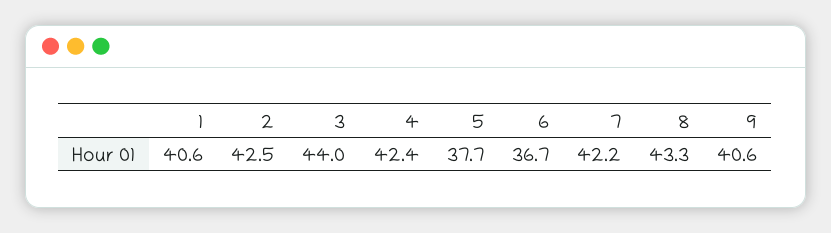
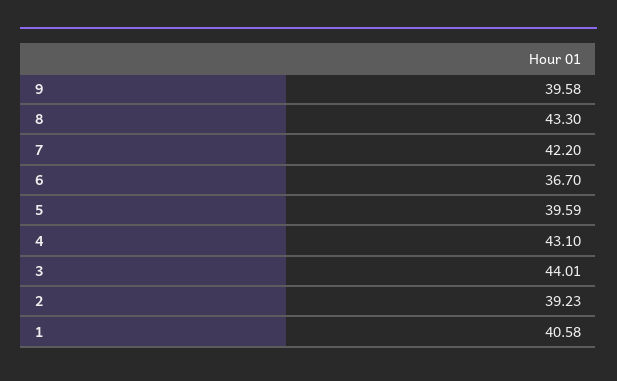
2: 42.5 -> 39.23
4: 42.4 -> 43.1
5: 37.7 -> 39.59
9: 40.6 -> 39.58

